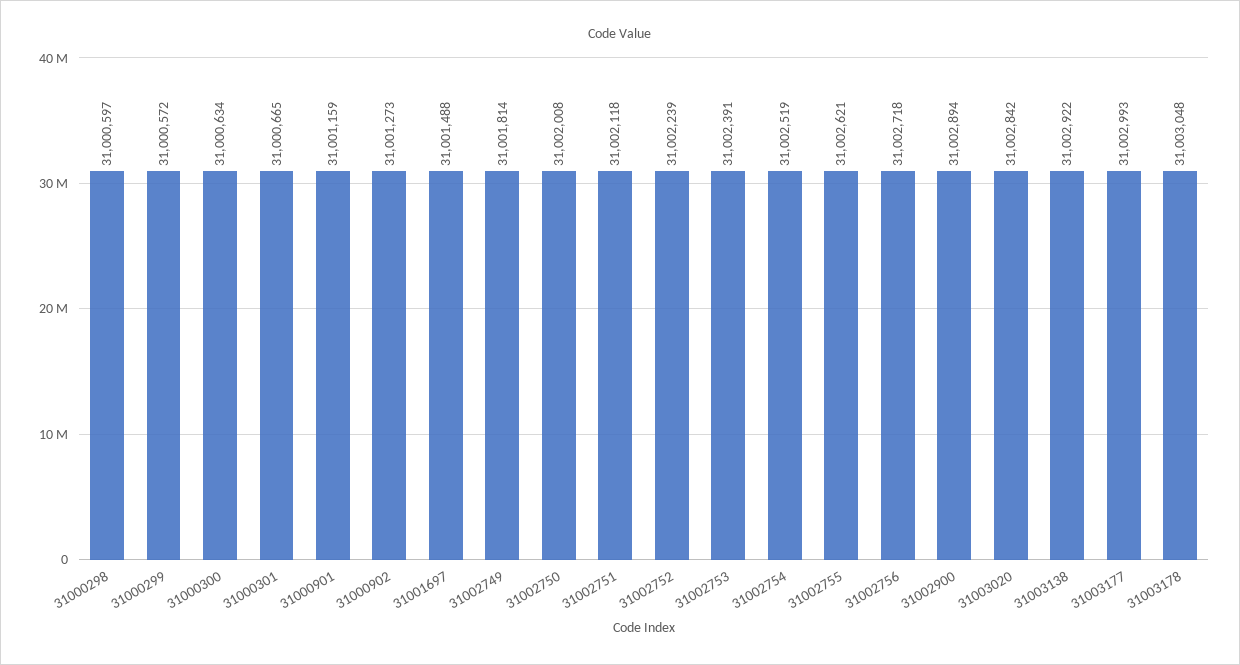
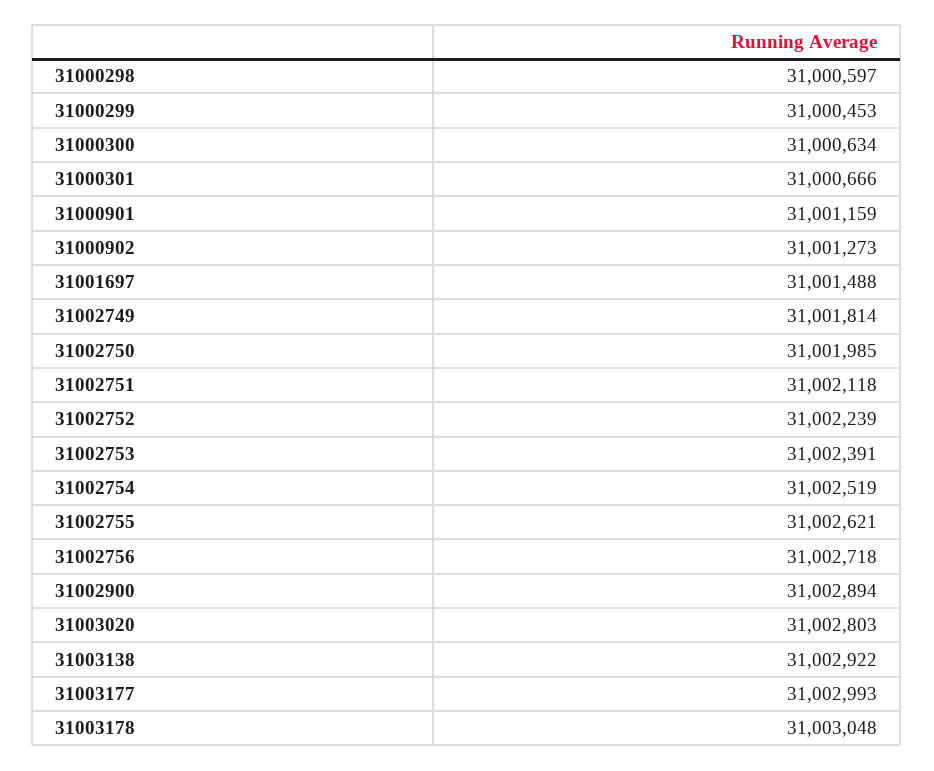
31000299: 31000572 -> 31000453
31000301: 31000665 -> 31000666
31002750: 31002008 -> 31001985
31003020: 31002842 -> 31002803

